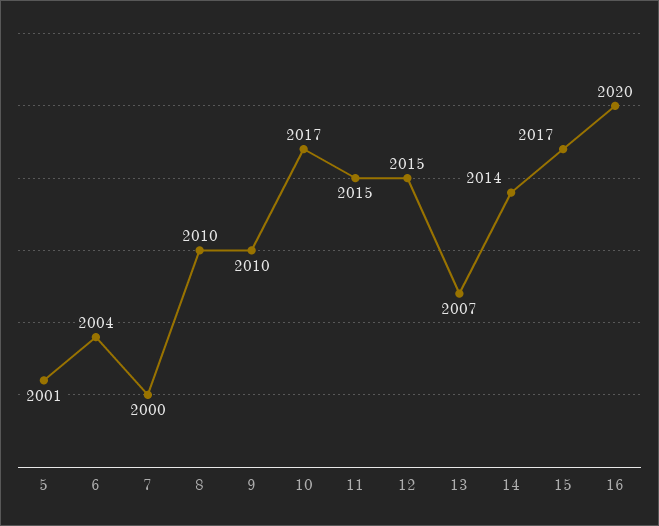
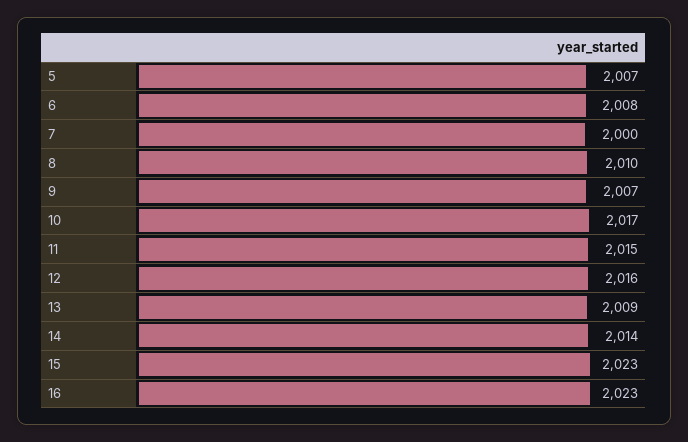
5: 2001 -> 2007
6: 2004 -> 2008
9: 2010 -> 2007
12: 2015 -> 2016
13: 2007 -> 2009
15: 2017 -> 2023
16: 2020 -> 2023

